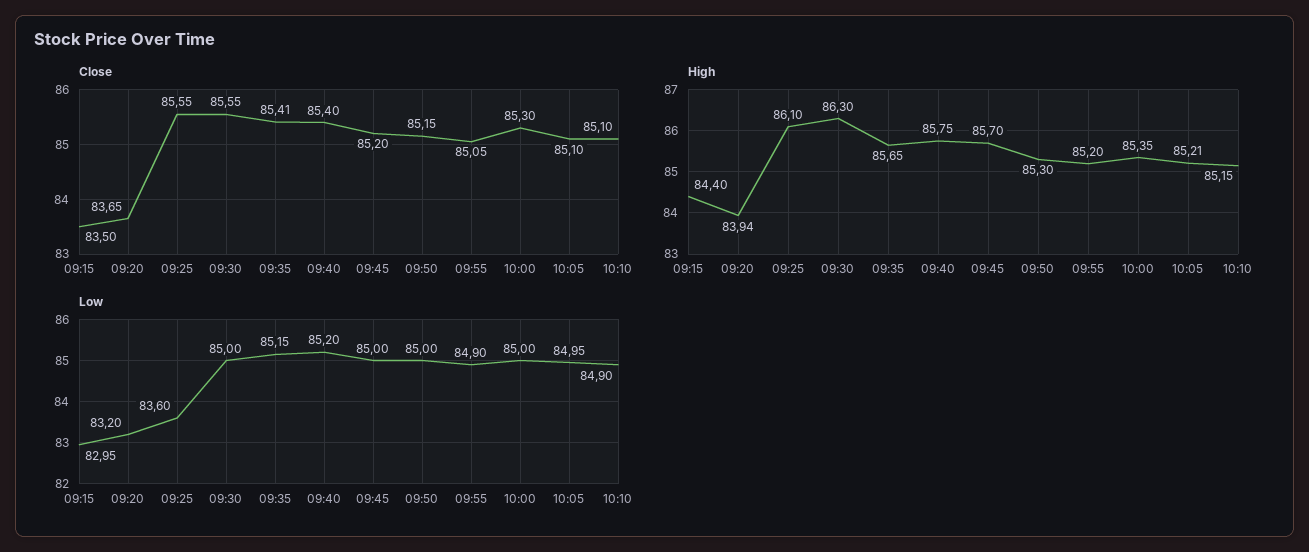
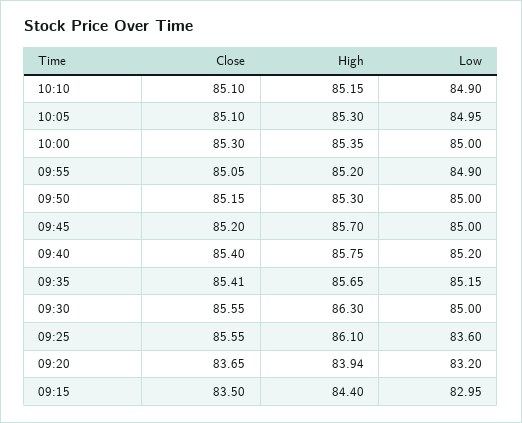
High, 10:05: 85.21 -> 85.3

